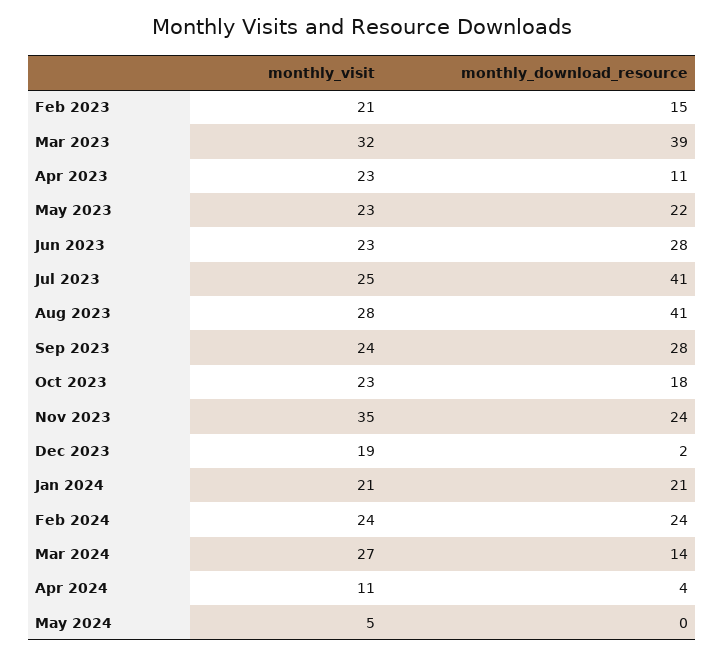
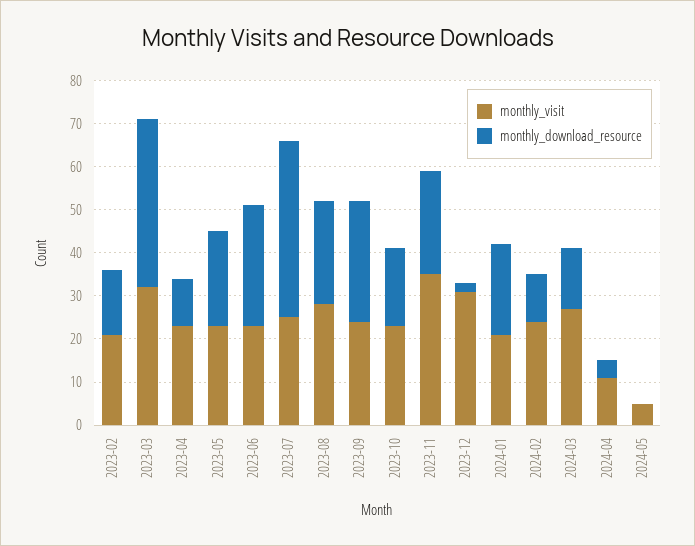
monthly_download_resource, Aug 2023: 41 -> 25
monthly_visit, Dec 2023: 19 -> 30
monthly_download_resource, Feb 2024: 24 -> 10

